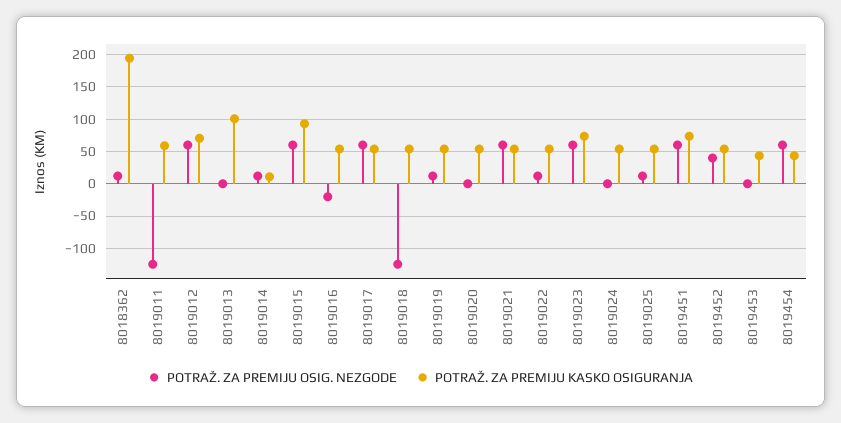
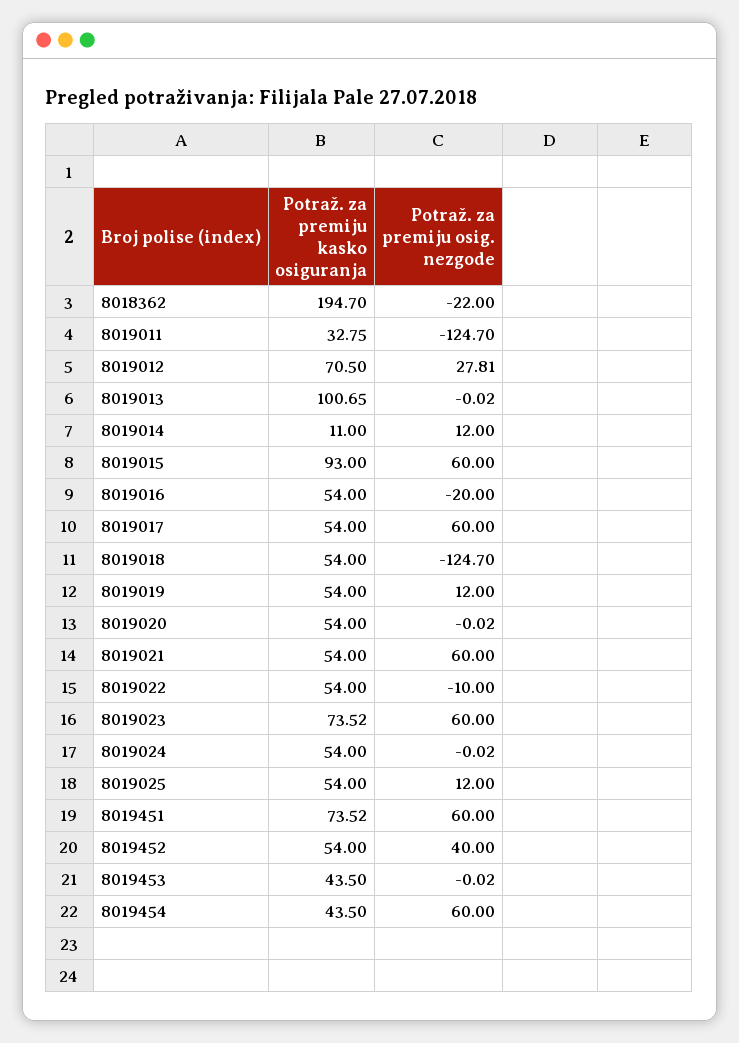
POTRAŽ. ZA PREMIJU OSIG. NEZGODE, 8018362: 10 -> -22
POTRAŽ. ZA PREMIJU KASKO OSIGURANJA, 8019011: 60 -> 32.75
POTRAŽ. ZA PREMIJU OSIG. NEZGODE, 8019012: 60 -> 27.81
POTRAŽ. ZA PREMIJU OSIG. NEZGODE, 8019022: 10 -> -10

